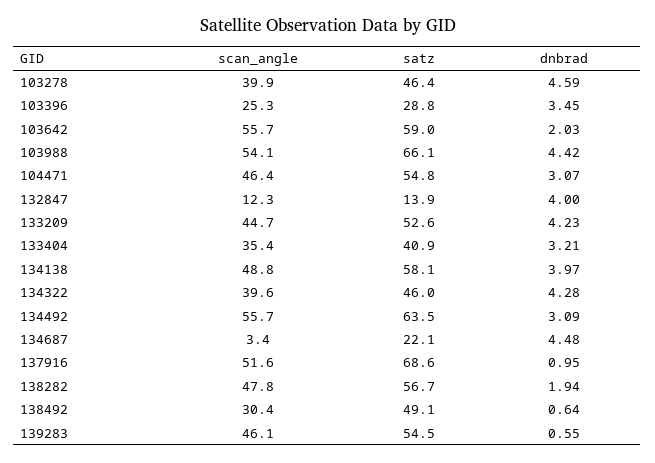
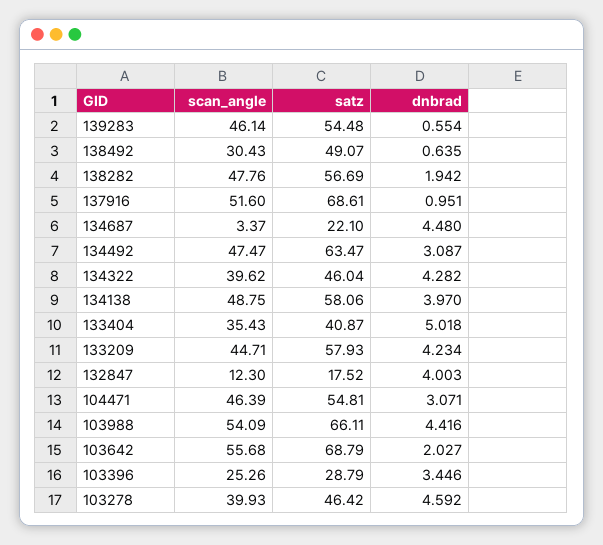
satz, 103642: 59 -> 68.79
satz, 132847: 13.9 -> 17.52
satz, 133209: 52.6 -> 57.93
dnbrad, 133404: 3.21 -> 5.018
scan_angle, 134492: 55.7 -> 47.47

